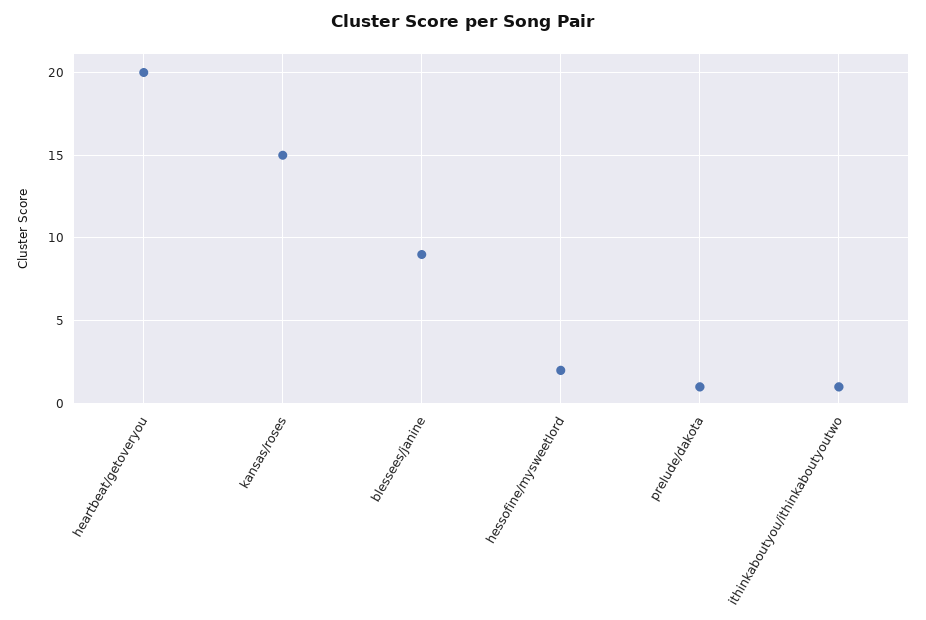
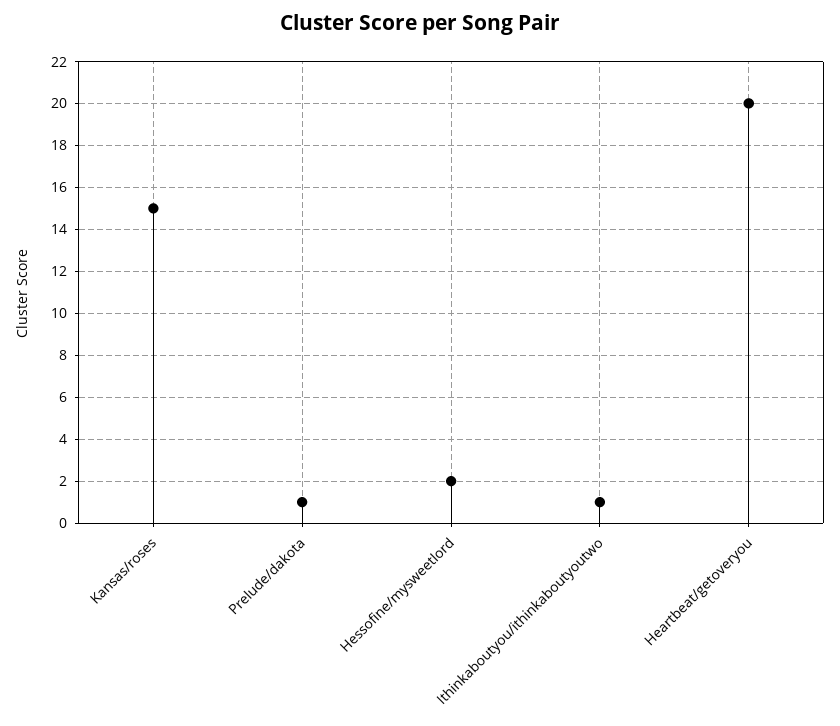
blessees/janine: 9 -> none

